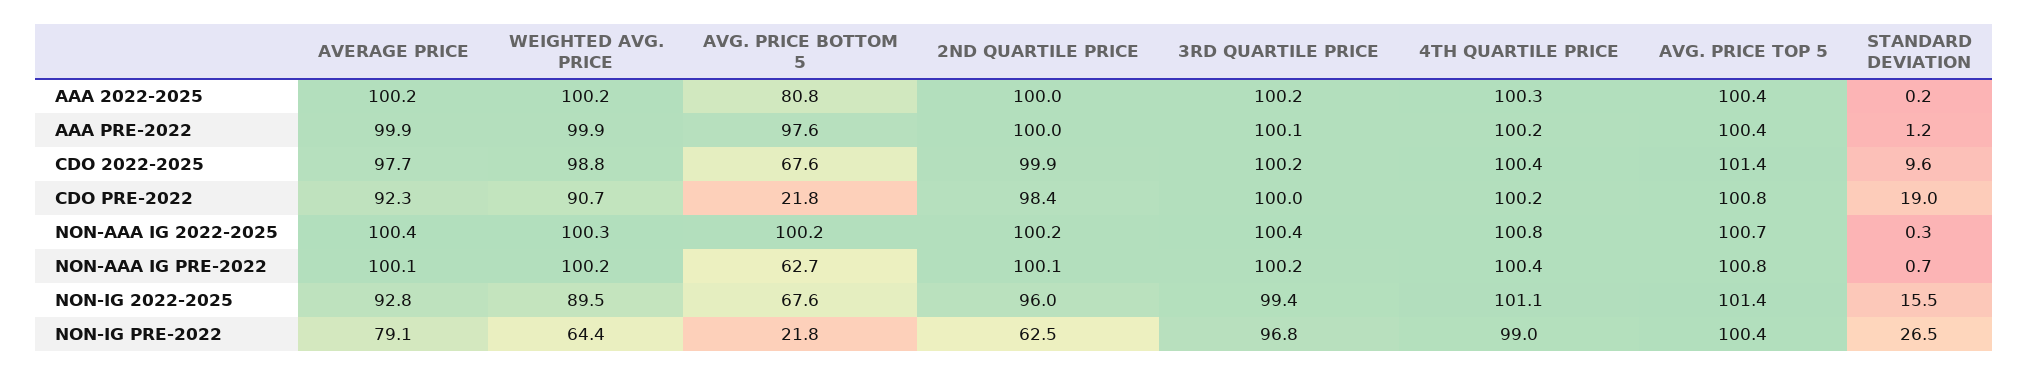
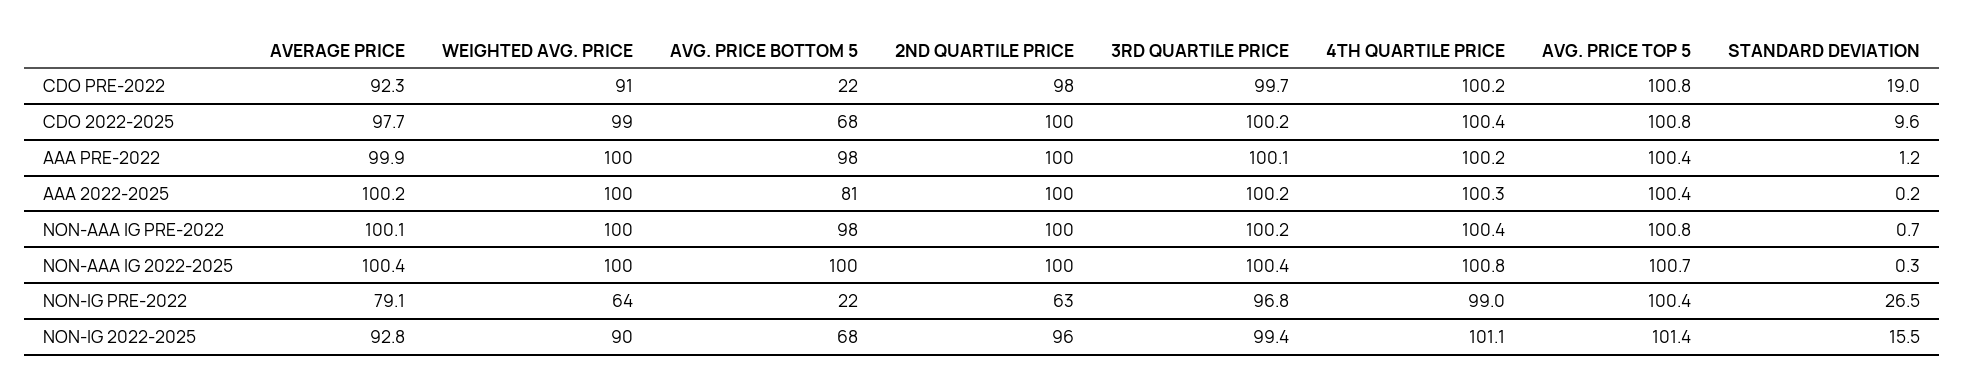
AVG. PRICE TOP 5, CDO 2022-2025: 101.4 -> 100.8
3RD QUARTILE PRICE, CDO PRE-2022: 100 -> 99.7
AVG. PRICE BOTTOM 5, NON-AAA IG PRE-2022: 62.7 -> 98

